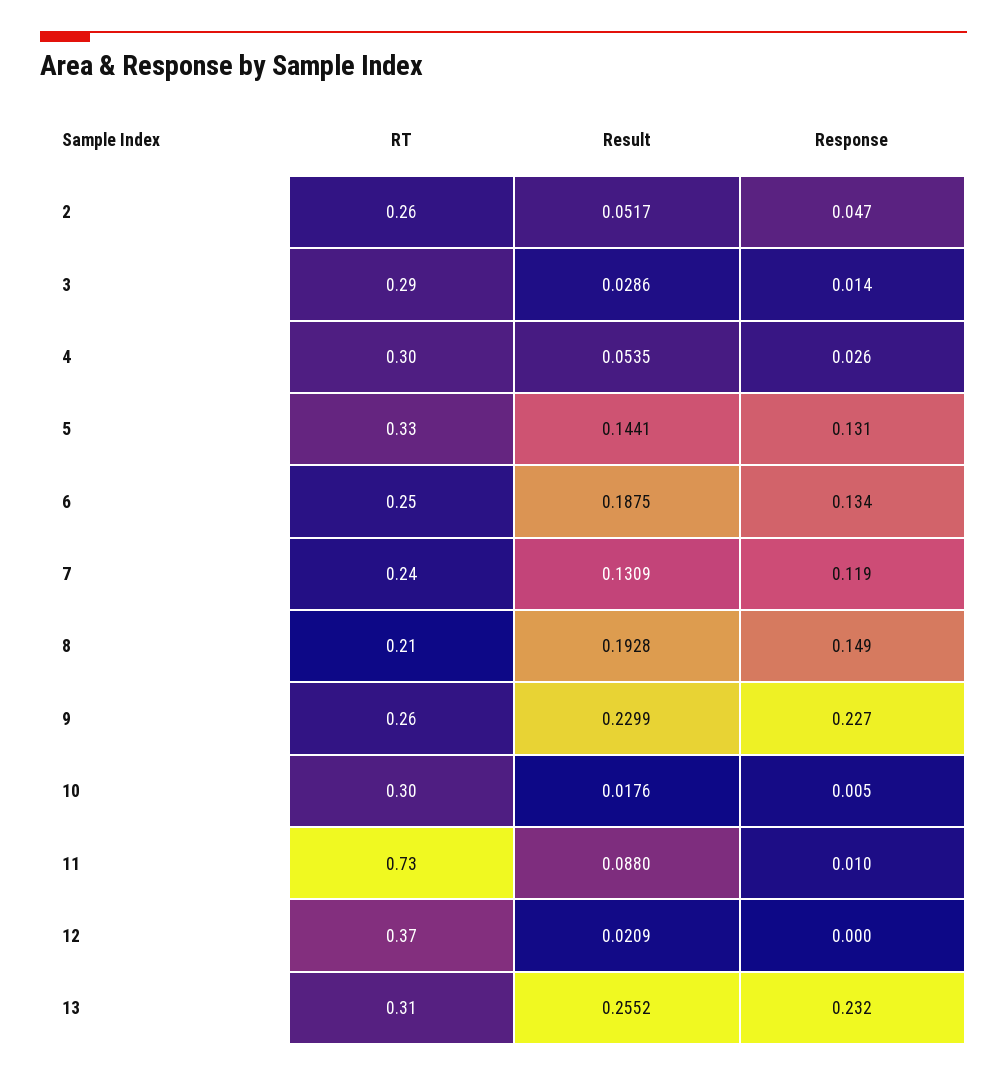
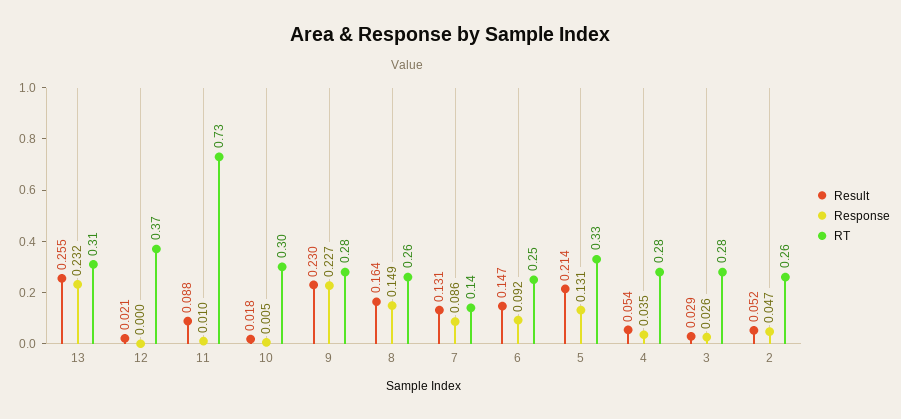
RT, 3: 0.29 -> 0.28
Response, 3: 0.014 -> 0.026
RT, 4: 0.3 -> 0.28
Response, 4: 0.026 -> 0.035
Result, 5: 0.1441 -> 0.214
Result, 6: 0.1875 -> 0.147
Response, 6: 0.134 -> 0.092
RT, 7: 0.24 -> 0.14
Response, 7: 0.119 -> 0.086
RT, 8: 0.21 -> 0.26
Result, 8: 0.1928 -> 0.164
RT, 9: 0.26 -> 0.28

